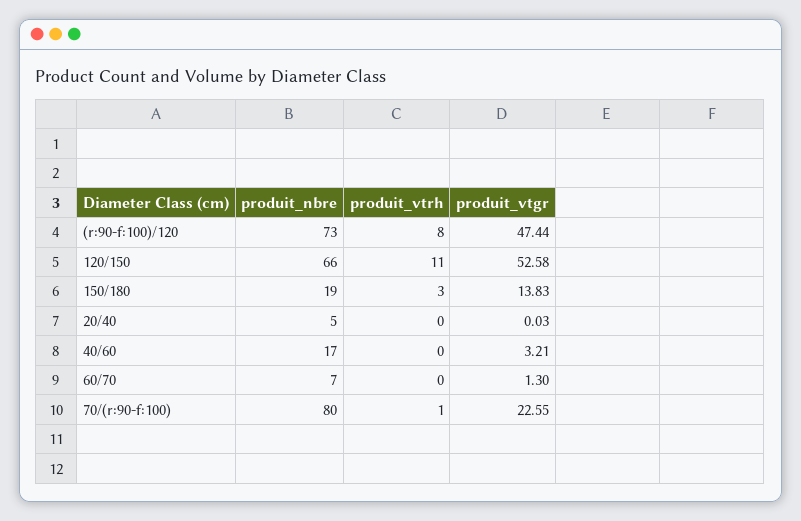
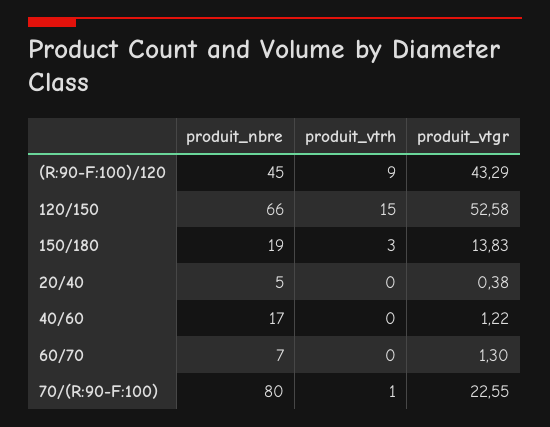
produit_nbre, (r:90-f:100)/120: 73 -> 45
produit_vtrh, (r:90-f:100)/120: 8 -> 9
produit_vtgr, (r:90-f:100)/120: 47.44 -> 43.29
produit_vtrh, 120/150: 11 -> 15
produit_vtgr, 20/40: 0.03 -> 0.38
produit_vtgr, 40/60: 3.21 -> 1.22

